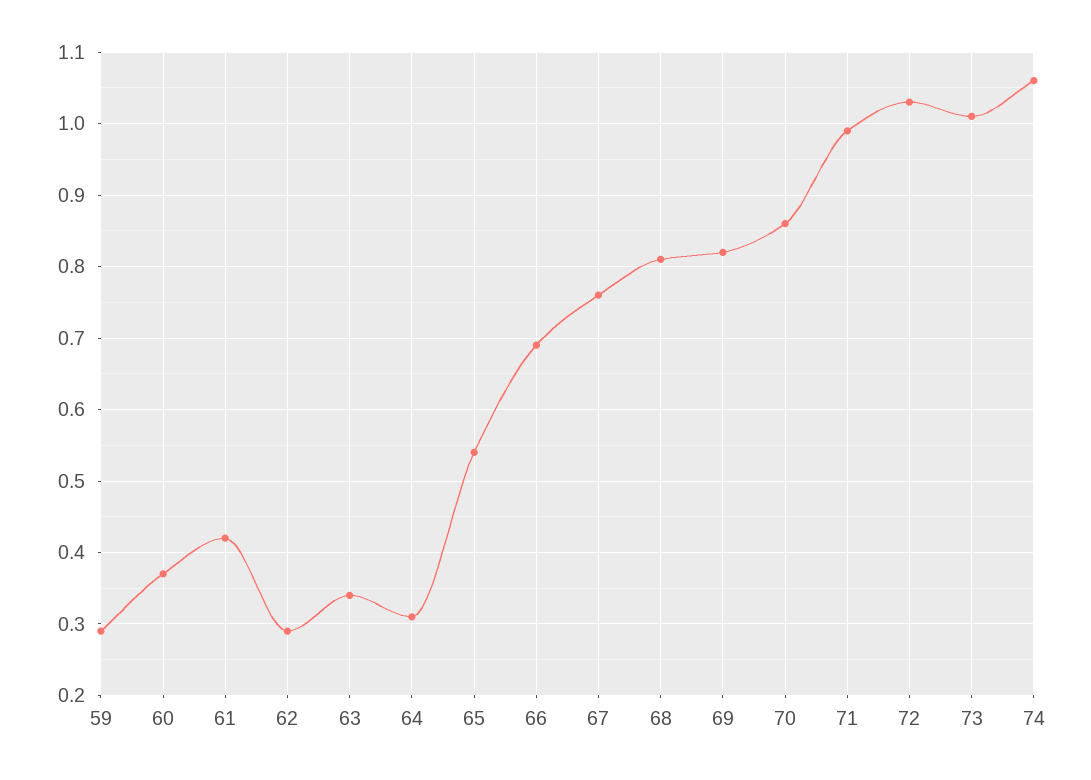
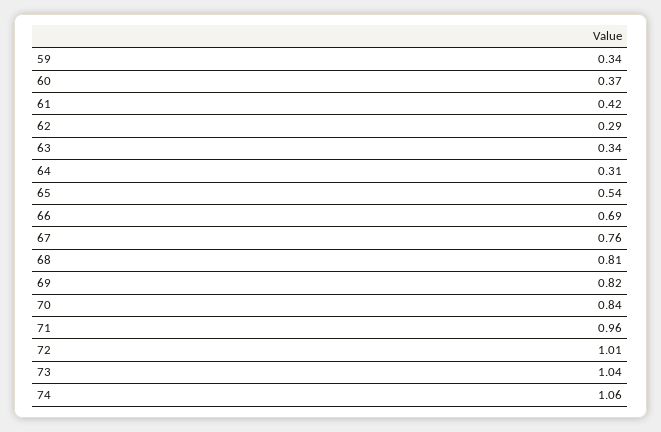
59: 0.29 -> 0.34
70: 0.86 -> 0.84
71: 0.99 -> 0.96
72: 1.03 -> 1.01
73: 1.01 -> 1.04

